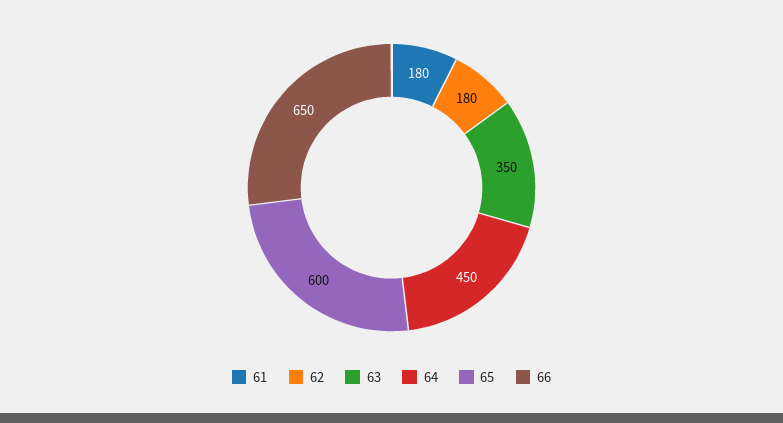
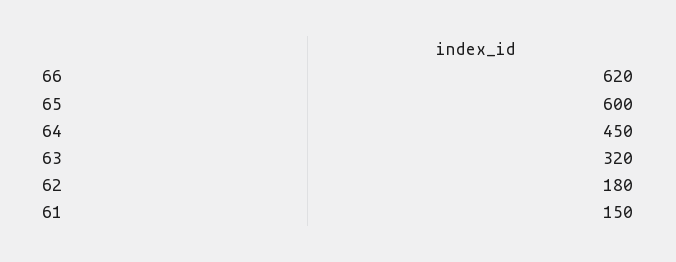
61: 180 -> 150
63: 350 -> 320
66: 650 -> 620

